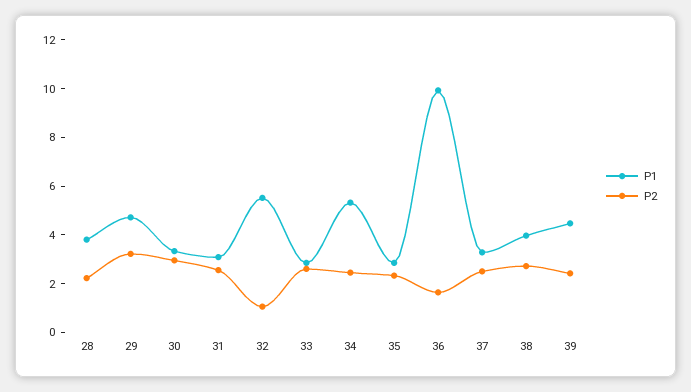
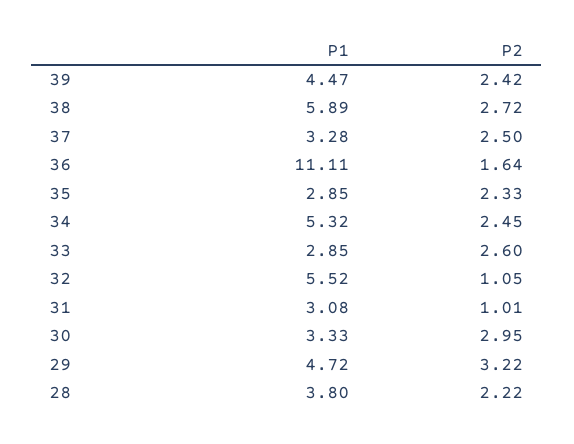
P2, 31: 2.5 -> 1.01
P1, 36: 10 -> 11.11
P1, 38: 4 -> 5.89

